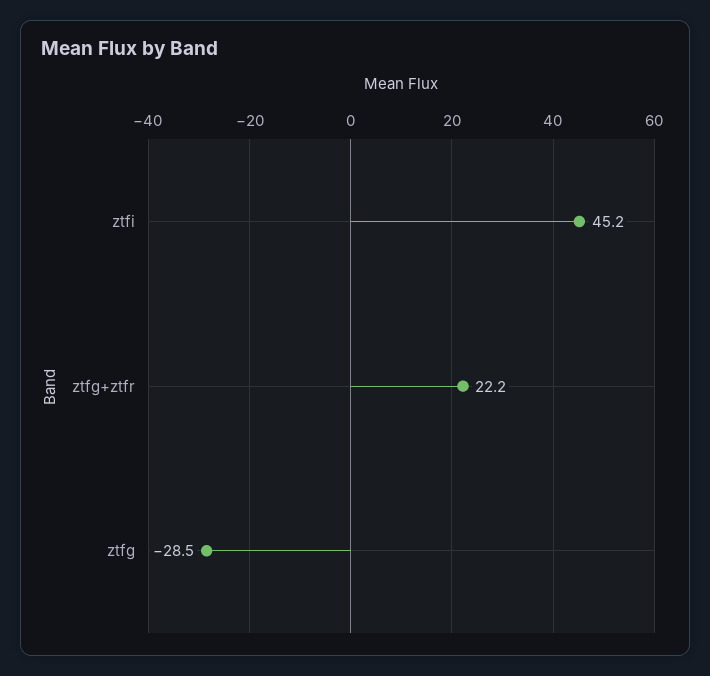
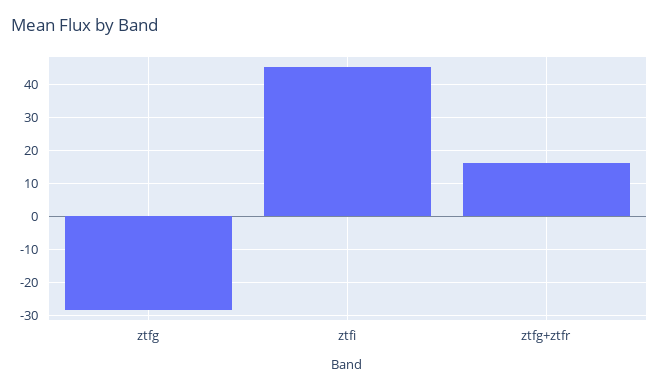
ztfg+ztfr: 22.2 -> 16

